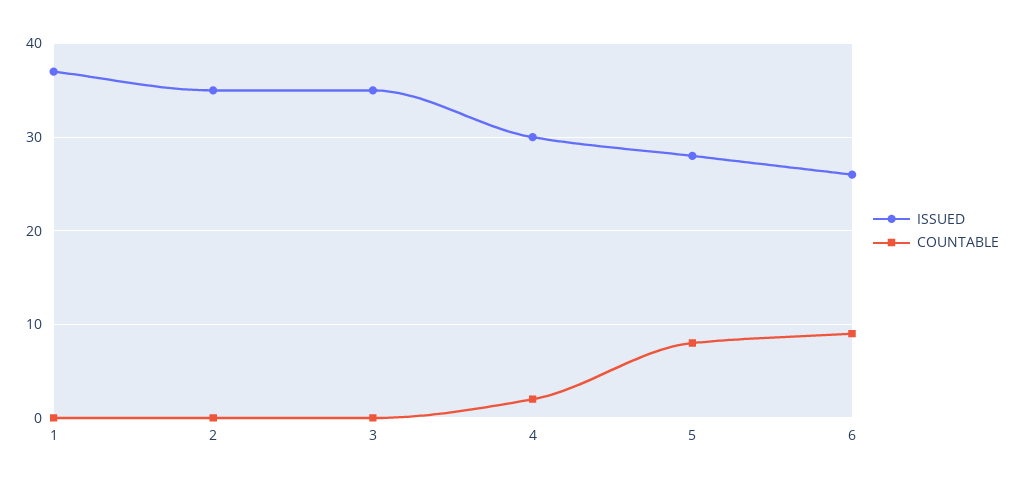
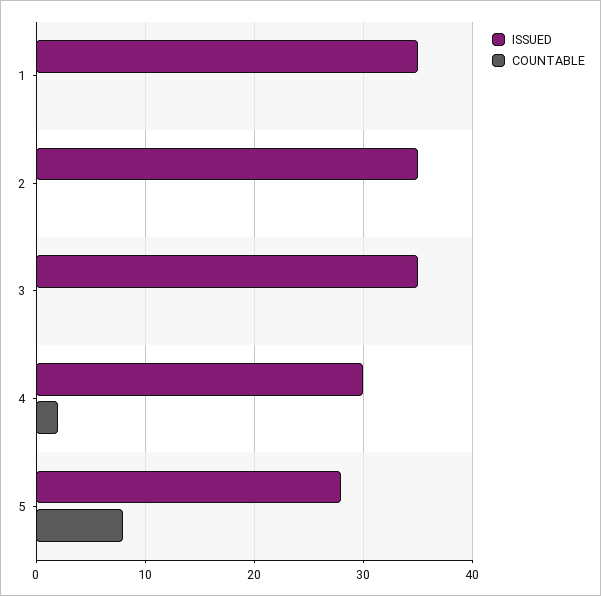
ISSUED, 1: 37 -> 35
ISSUED, 6: 26 -> none
COUNTABLE, 6: 9 -> none

